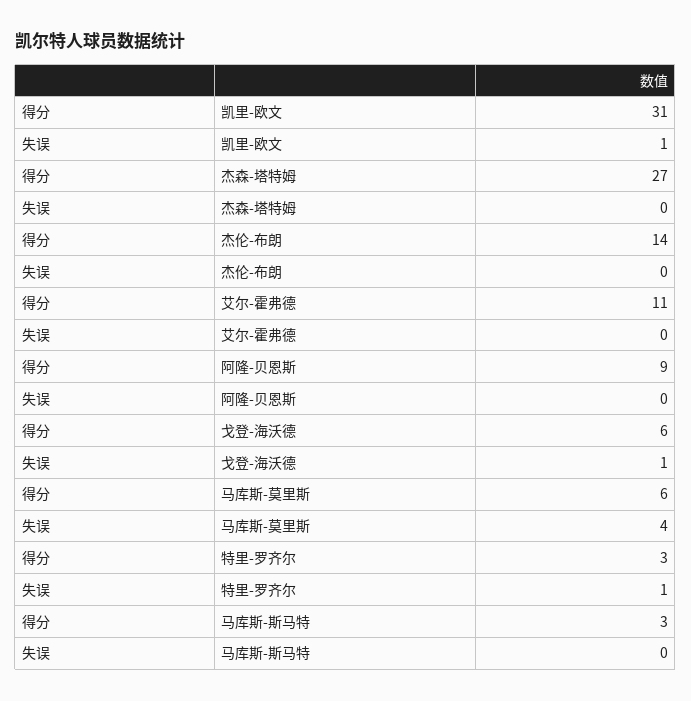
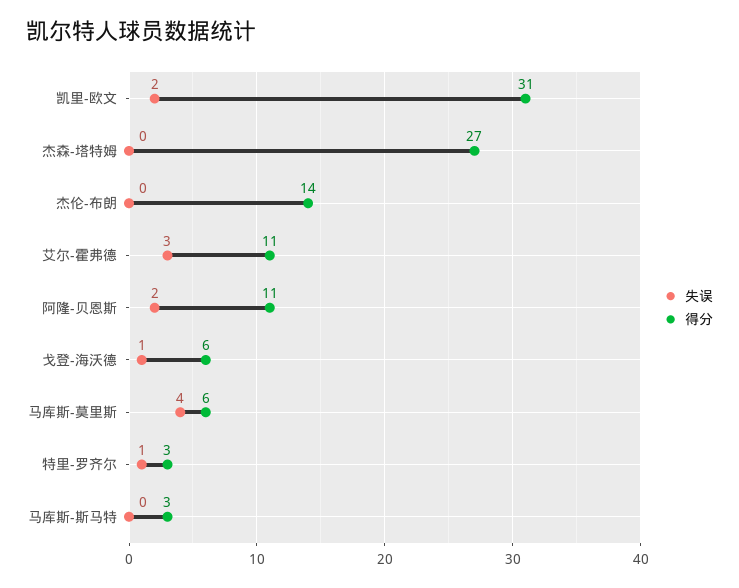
失误, 凯里-欧文: 1 -> 2
失误, 艾尔-霍弗德: 0 -> 3
得分, 阿隆-贝恩斯: 9 -> 11
失误, 阿隆-贝恩斯: 0 -> 2

